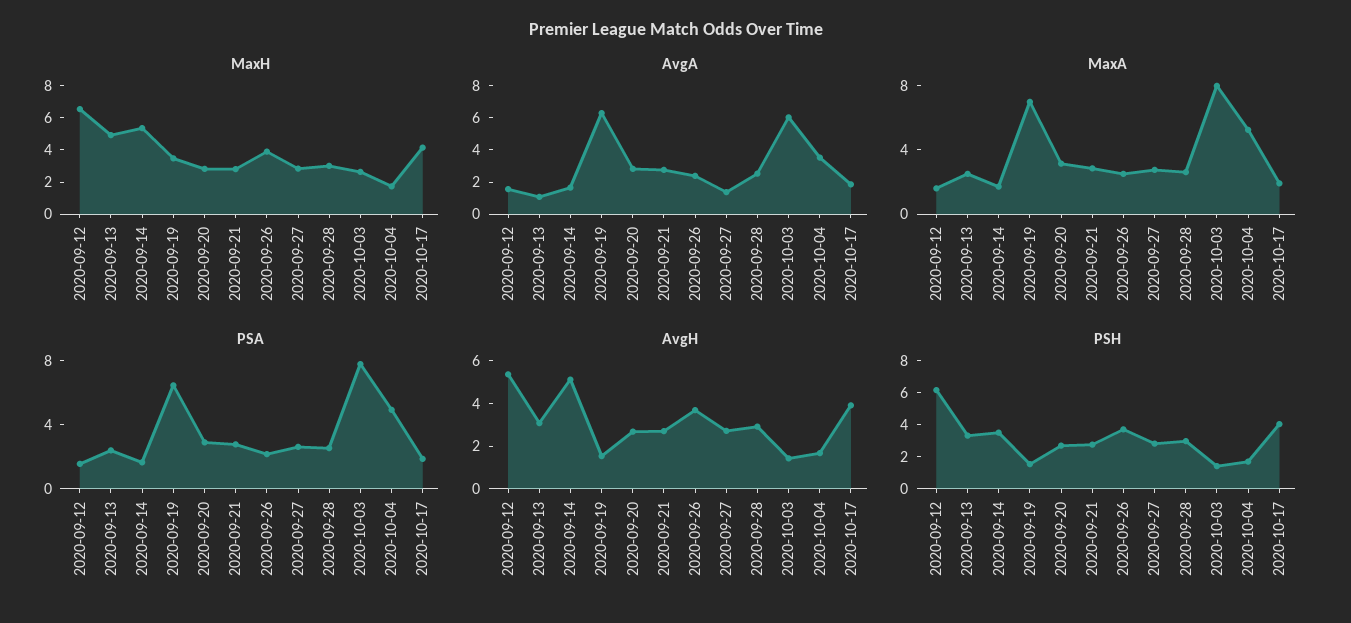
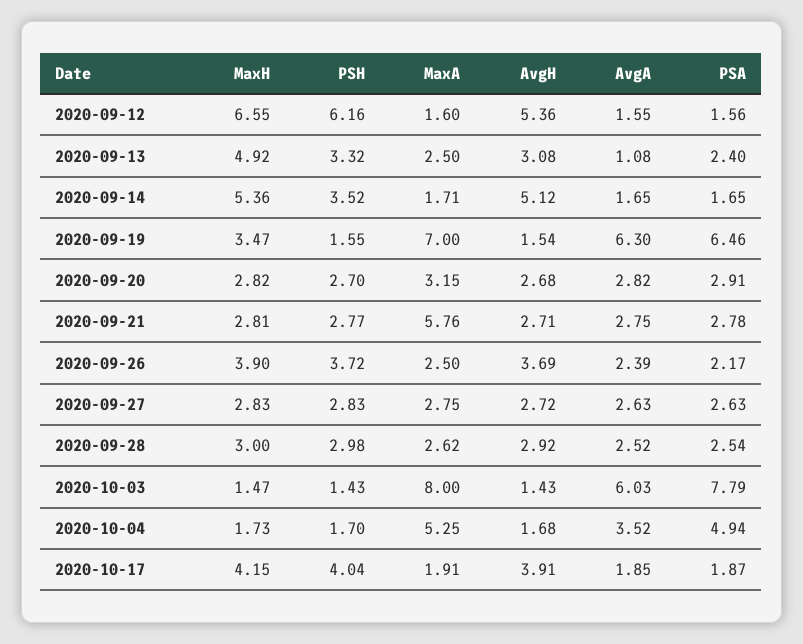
MaxH, 2020-10-03: 2.5 -> 1.47
AvgA, 2020-09-27: 1.5 -> 2.63
MaxA, 2020-09-21: 3 -> 5.76

